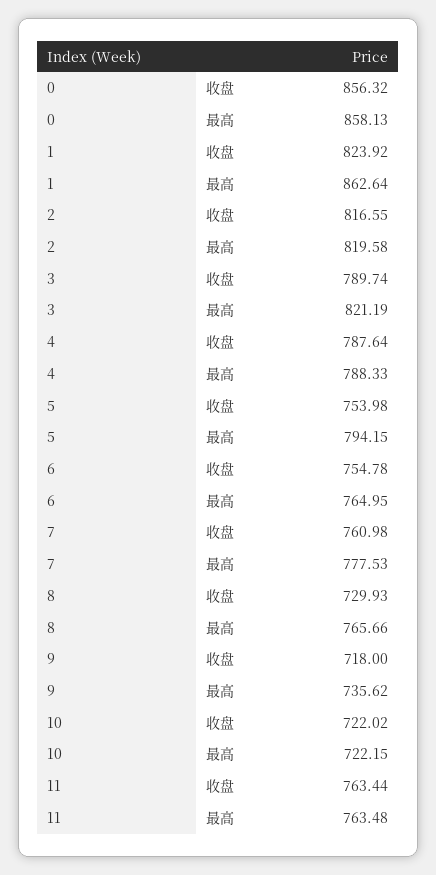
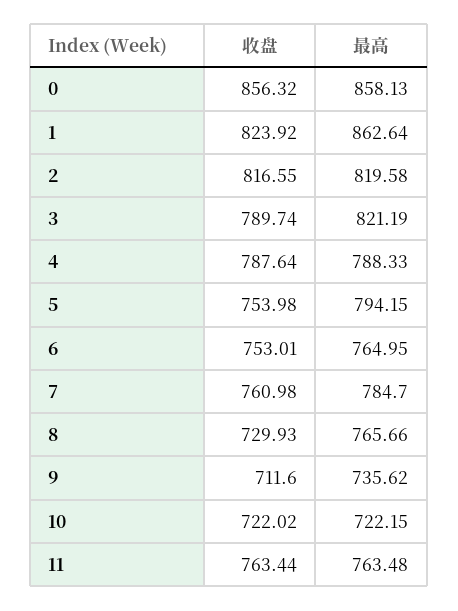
6, 收盘: 754.78 -> 753.01
7, 最高: 777.53 -> 784.7
9, 收盘: 718 -> 711.6

